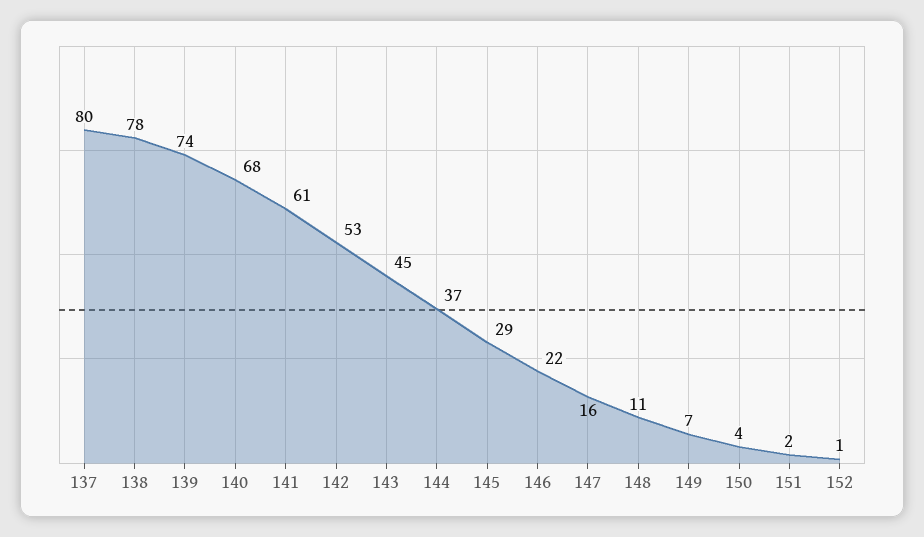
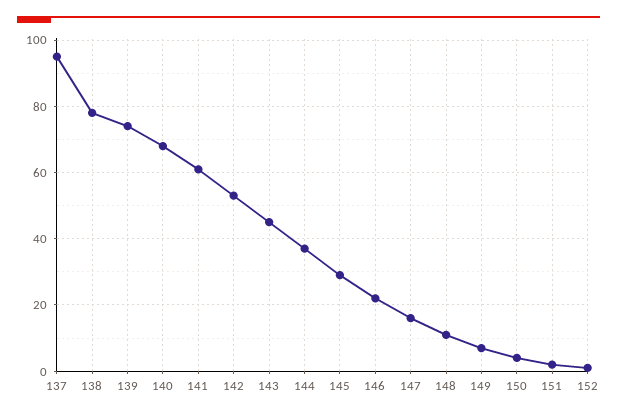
137: 80 -> 95

